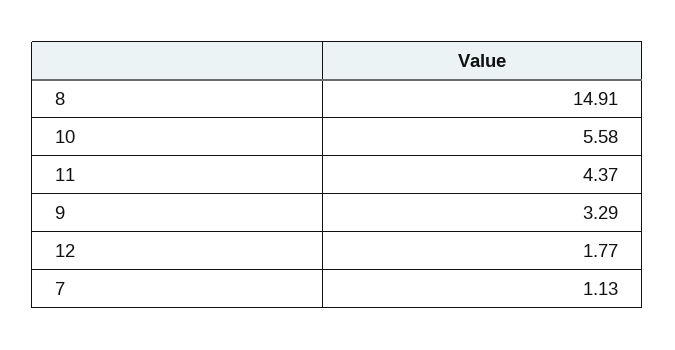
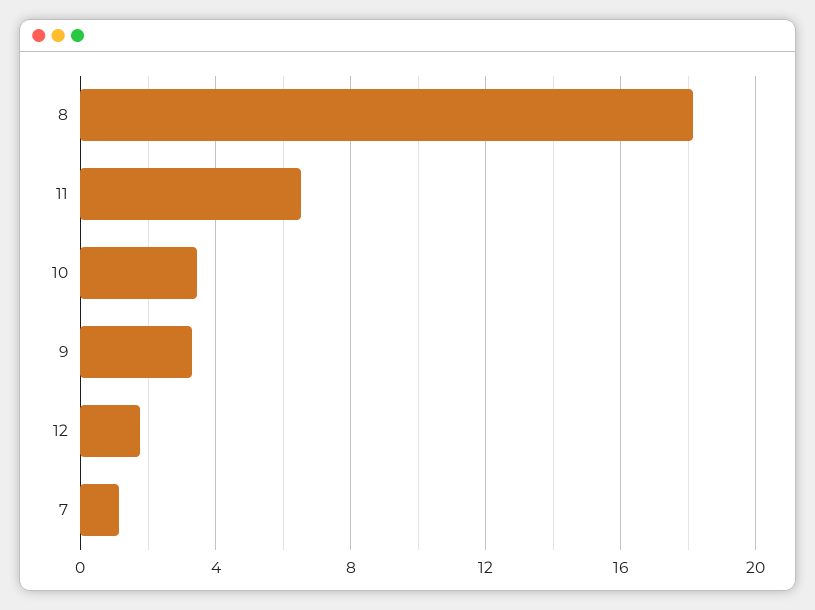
8: 14.91 -> 18
10: 5.58 -> 3.5
11: 4.37 -> 6.5

